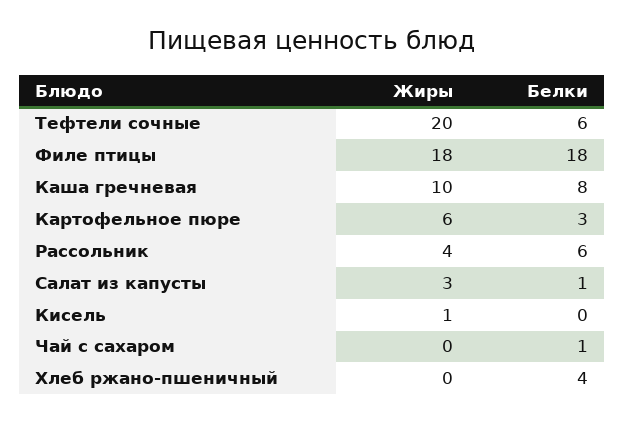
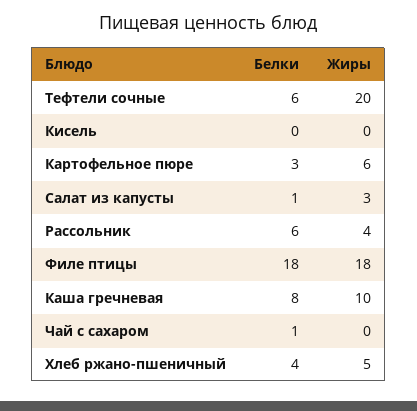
Жиры, Кисель: 1 -> 0
Жиры, Хлеб ржано-пшеничный: 0 -> 5

